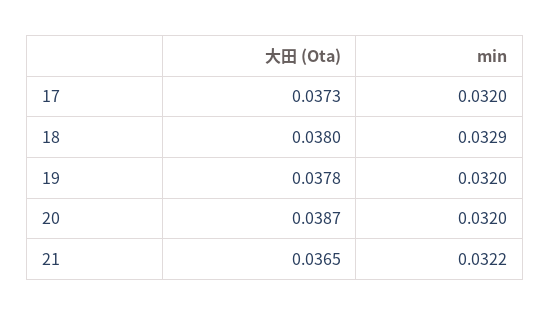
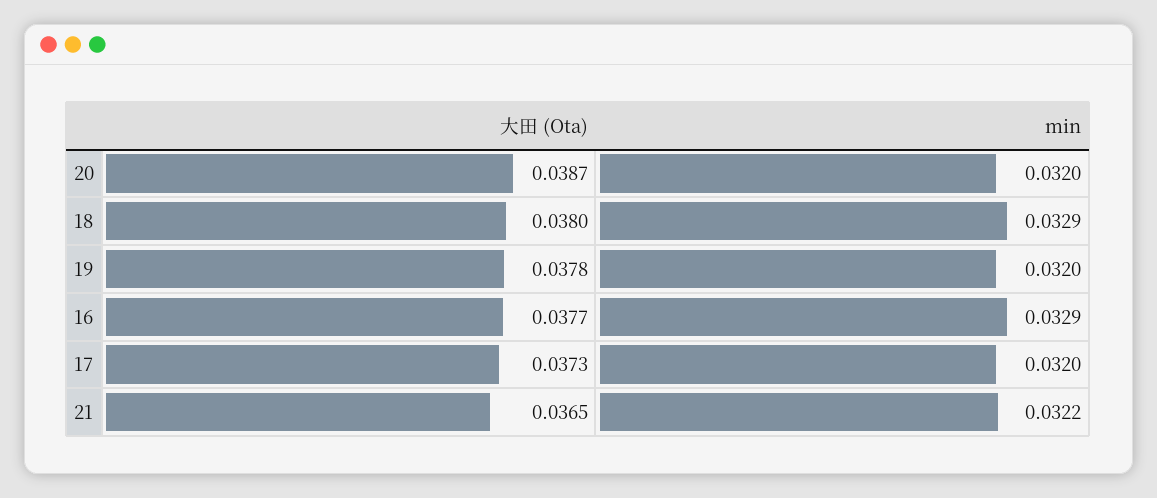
大田 (Ota), 16: none -> 0.0377
min, 16: none -> 0.0329

